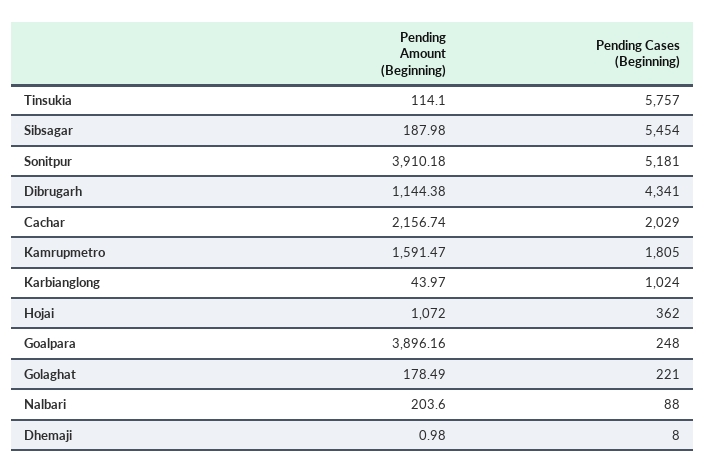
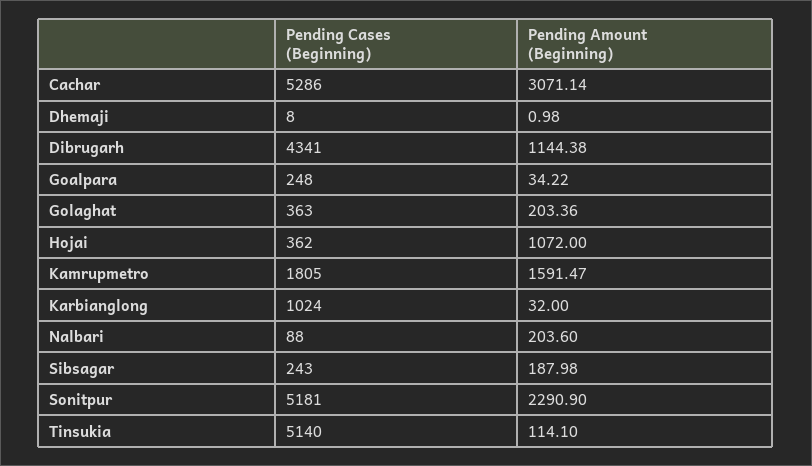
Pending Cases (Beginning), Tinsukia: 5757 -> 5140
Pending Cases (Beginning), Sibsagar: 5454 -> 243
Pending Amount (Beginning), Sonitpur: 3910.18 -> 2290.9
Pending Amount (Beginning), Cachar: 2156.74 -> 3071.14
Pending Cases (Beginning), Cachar: 2029 -> 5286
Pending Amount (Beginning), Karbianglong: 43.97 -> 32
Pending Amount (Beginning), Goalpara: 3896.16 -> 34.22
Pending Amount (Beginning), Golaghat: 178.49 -> 203.36
Pending Cases (Beginning), Golaghat: 221 -> 363

